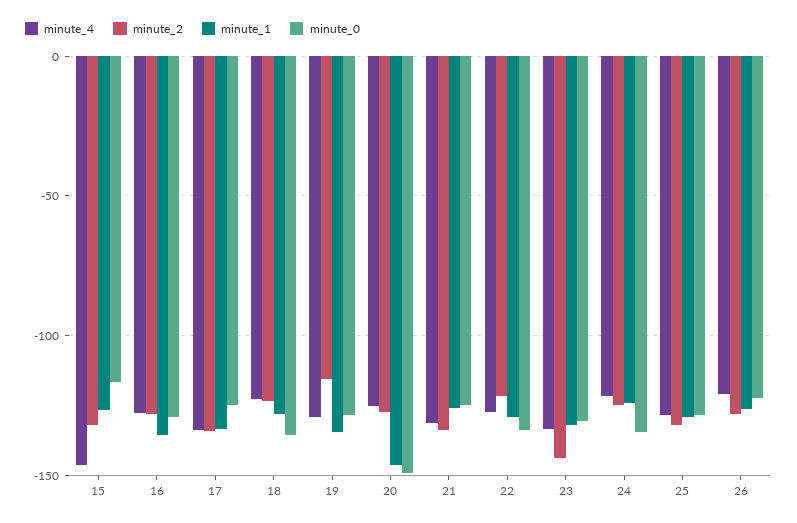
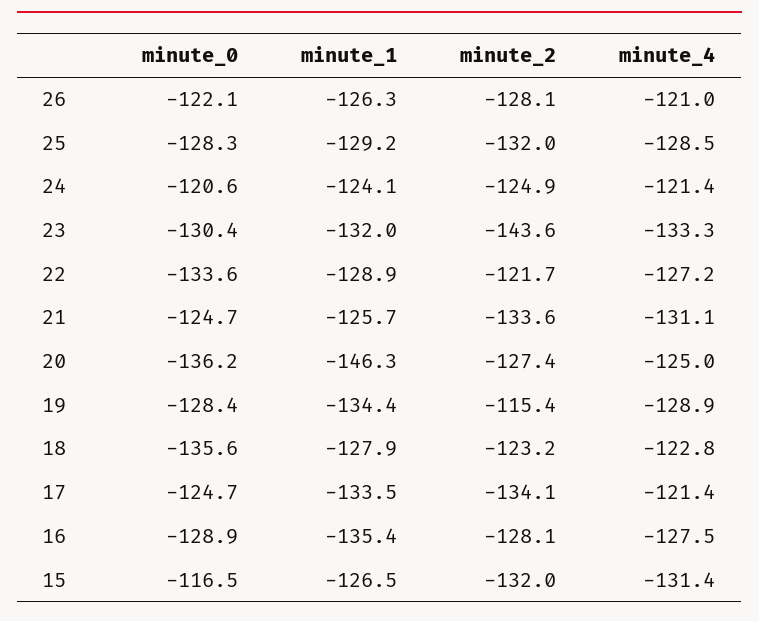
minute_4, 15: -145 -> -131.4
minute_4, 17: -135 -> -121.4
minute_0, 20: -150 -> -136.2
minute_0, 24: -135 -> -120.6

